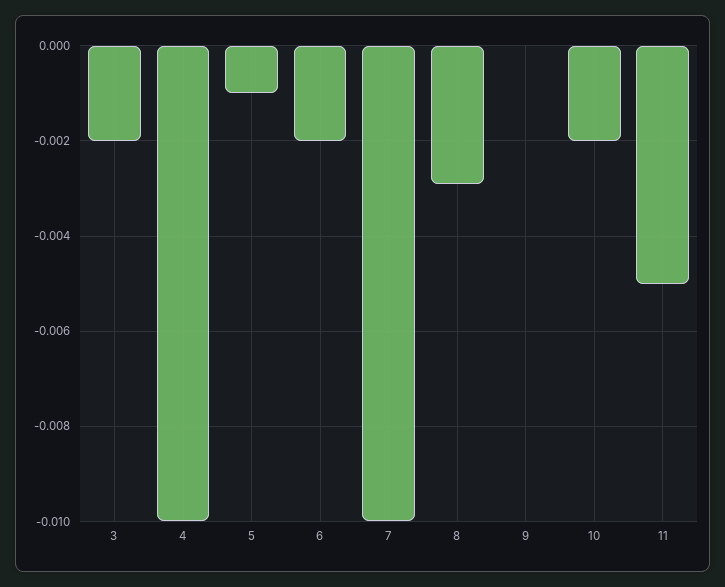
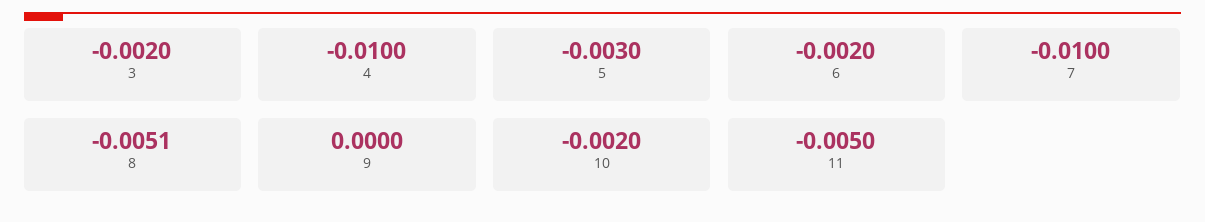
5: -0.001 -> -0.003
8: -0.003 -> -0.0051

